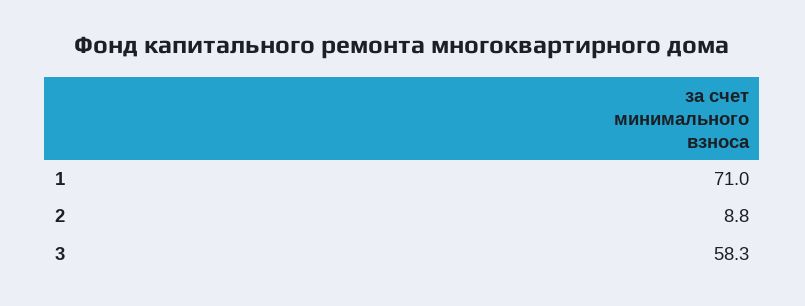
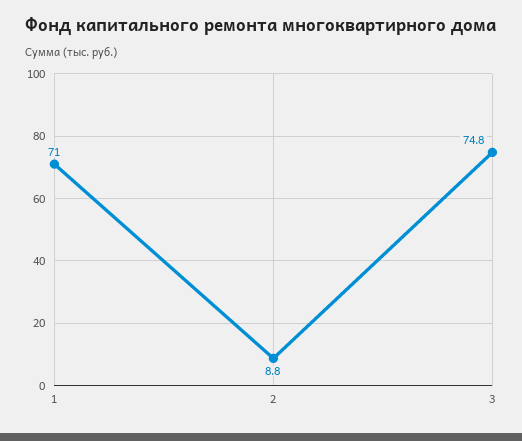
3: 58.3 -> 74.8

